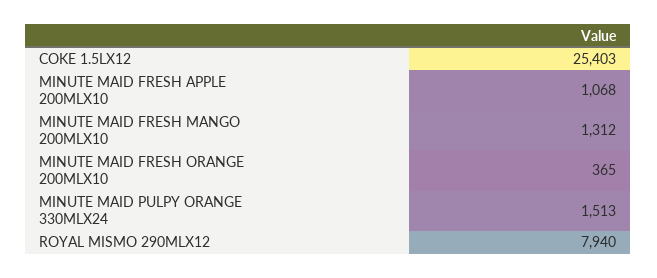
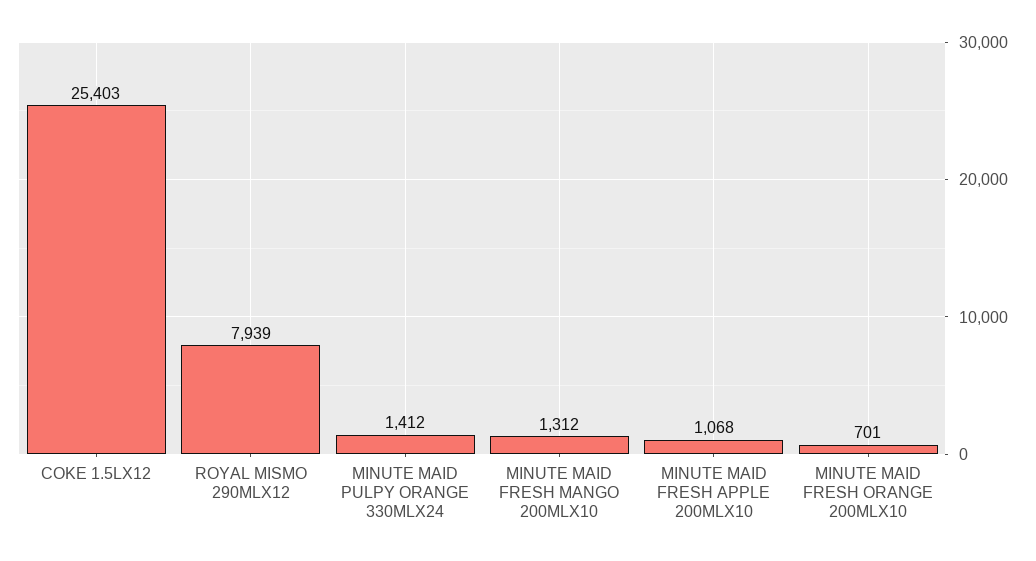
MINUTE MAID FRESH ORANGE 200MLX10: 365 -> 701
MINUTE MAID PULPY ORANGE 330MLX24: 1513 -> 1412
ROYAL MISMO 290MLX12: 7940 -> 7939

